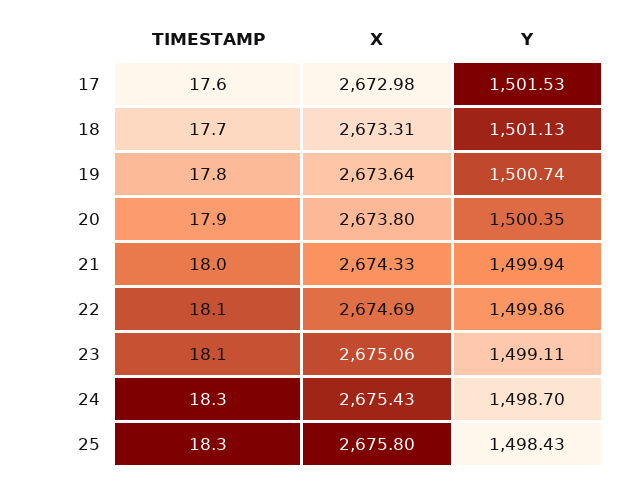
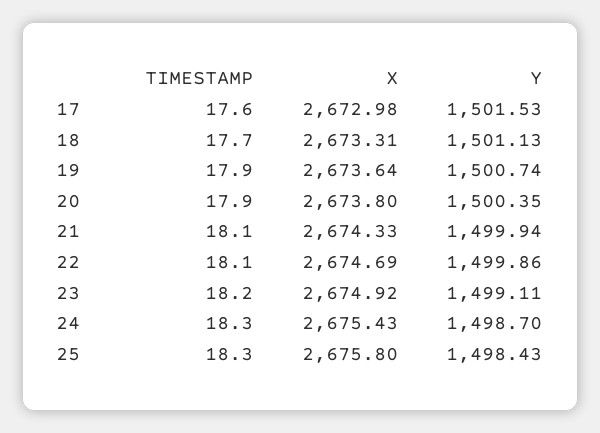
TIMESTAMP, 19: 17.8 -> 17.9
TIMESTAMP, 21: 18 -> 18.1
TIMESTAMP, 23: 18.1 -> 18.2
X, 23: 2675.06 -> 2674.92

